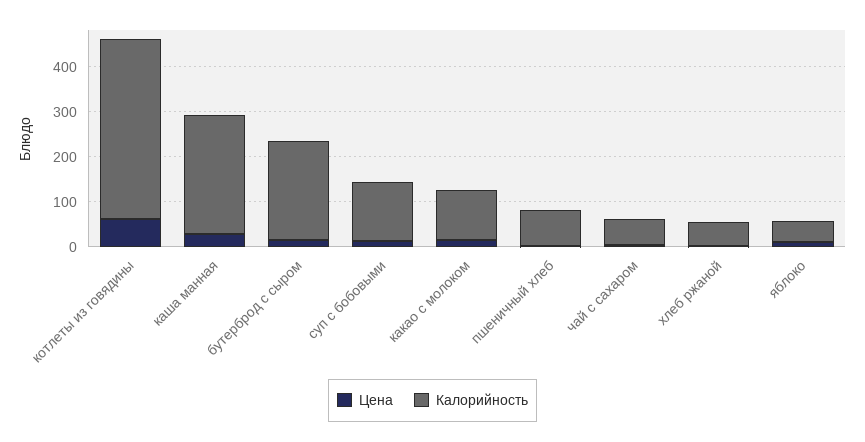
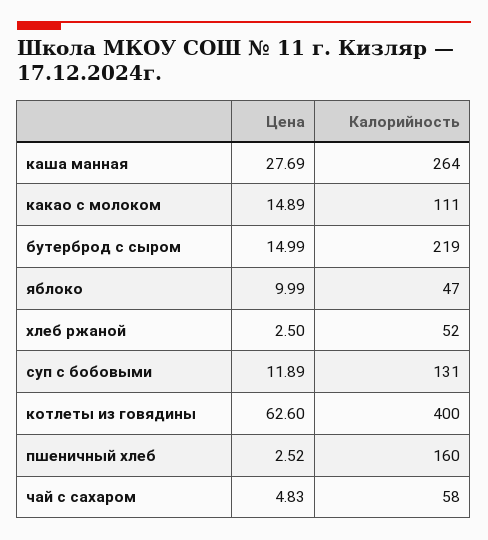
Калорийность, пшеничный хлеб: 80 -> 160

